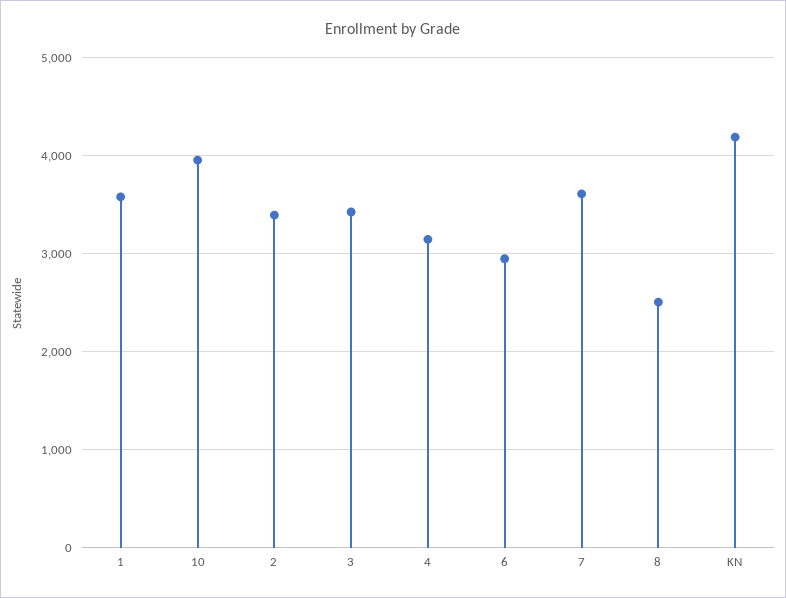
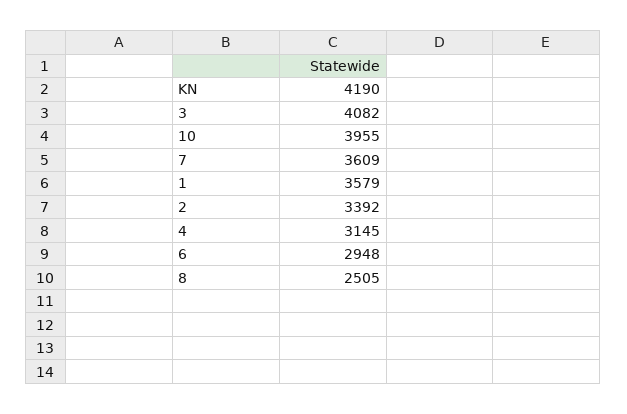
3: 3400 -> 4082

